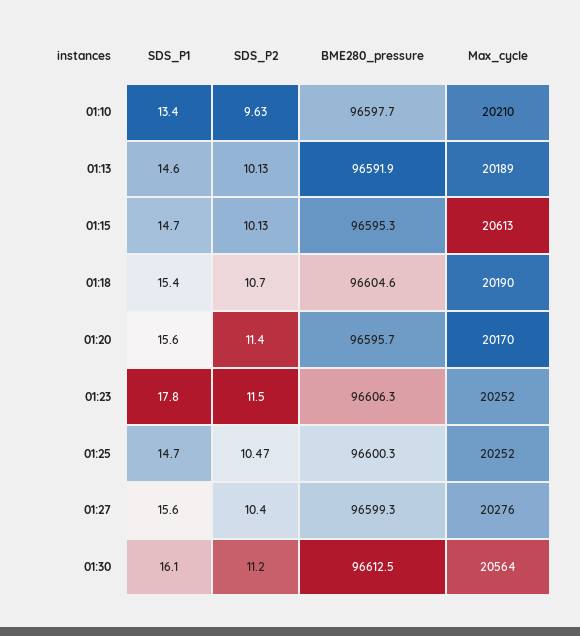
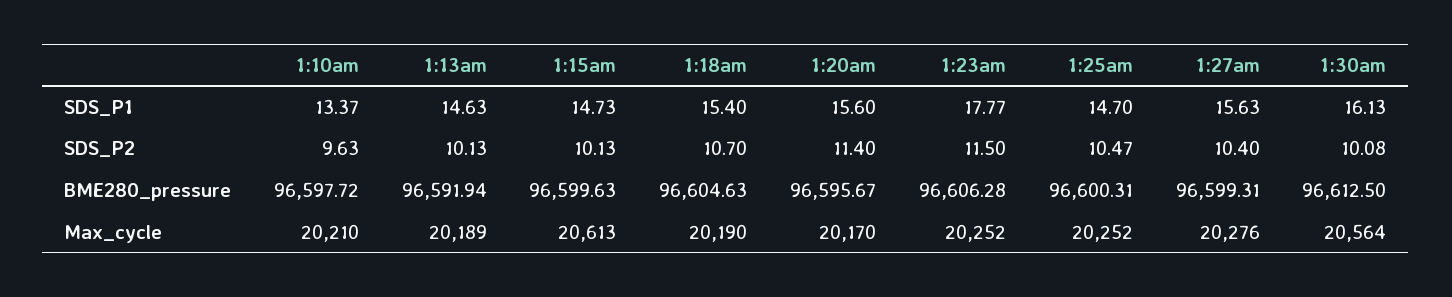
BME280_pressure, 01:15: 96595.3 -> 96599.63
SDS_P2, 01:30: 11.2 -> 10.08

